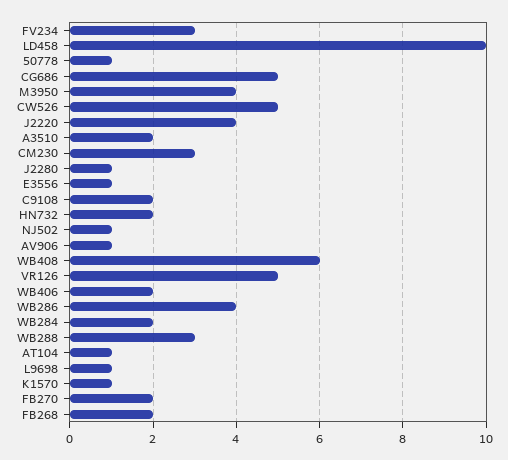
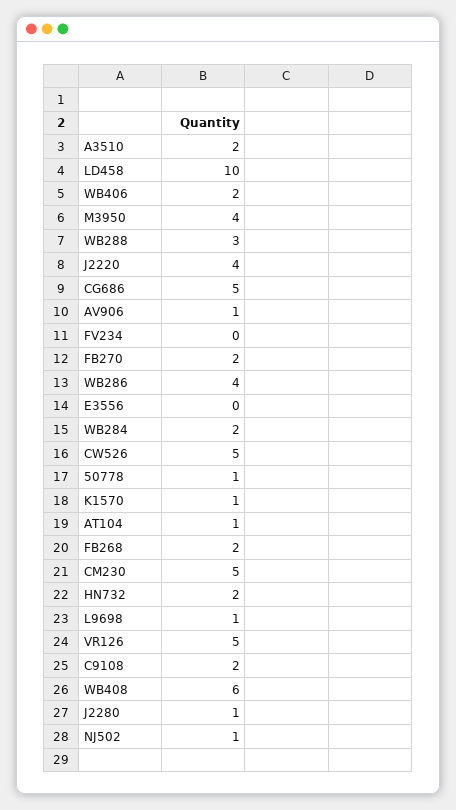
FV234: 3 -> 0
CM230: 3 -> 5
E3556: 1 -> 0

